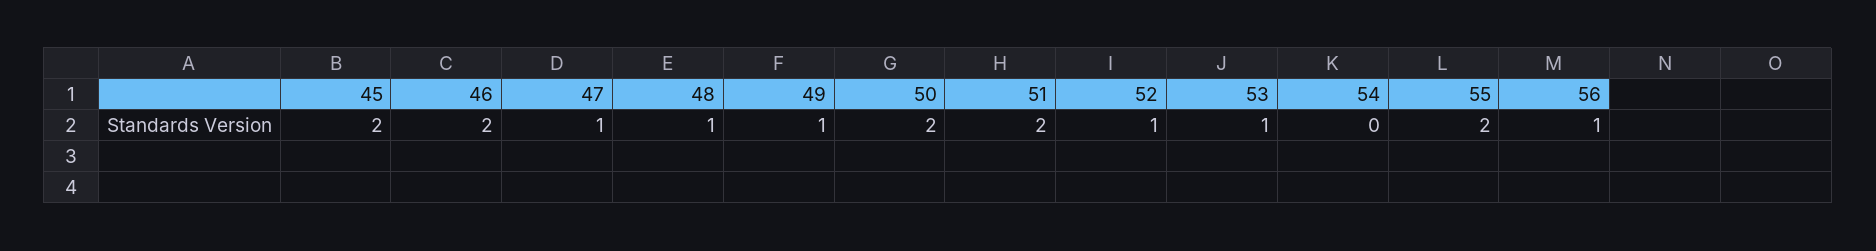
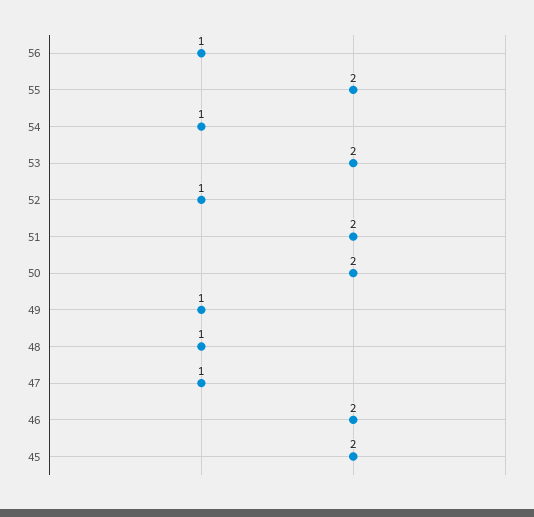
53: 1 -> 2
54: 0 -> 1

